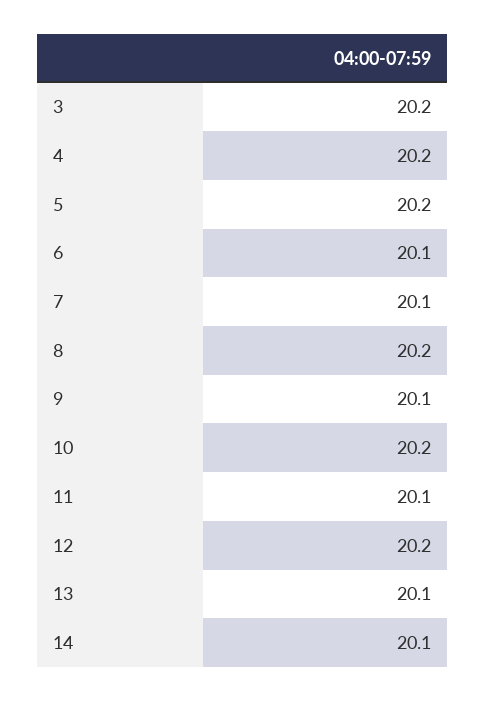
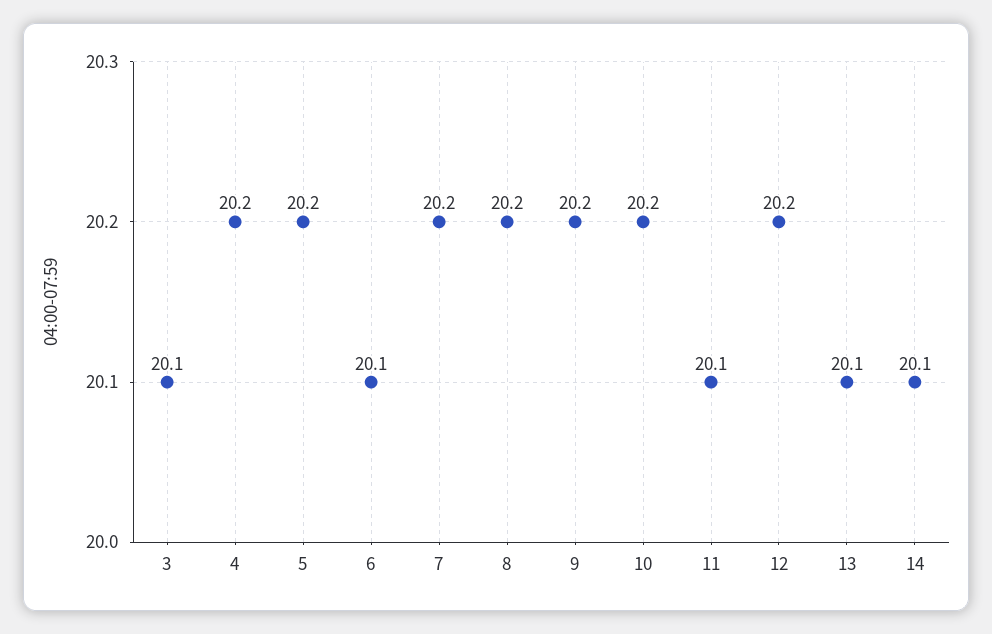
3: 20.2 -> 20.1
7: 20.1 -> 20.2
9: 20.1 -> 20.2

